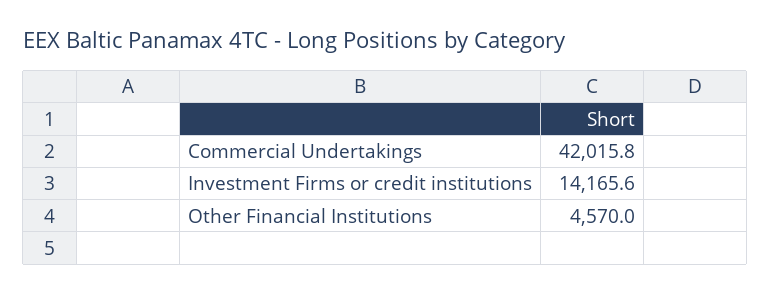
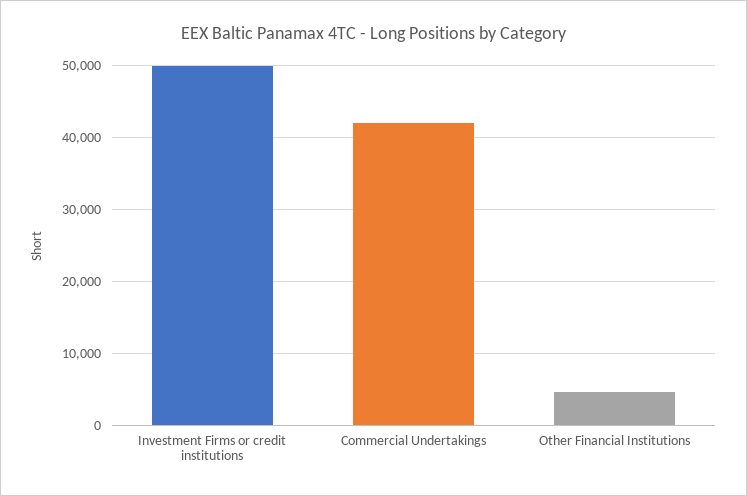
Investment Firms or credit institutions: 14165.6 -> 50000

